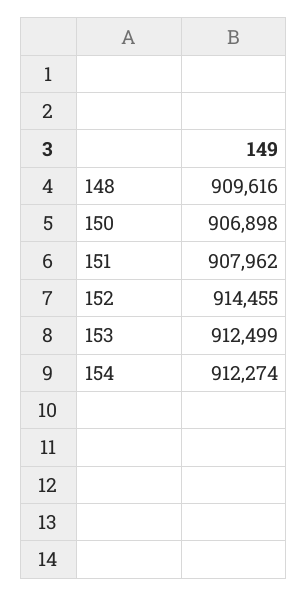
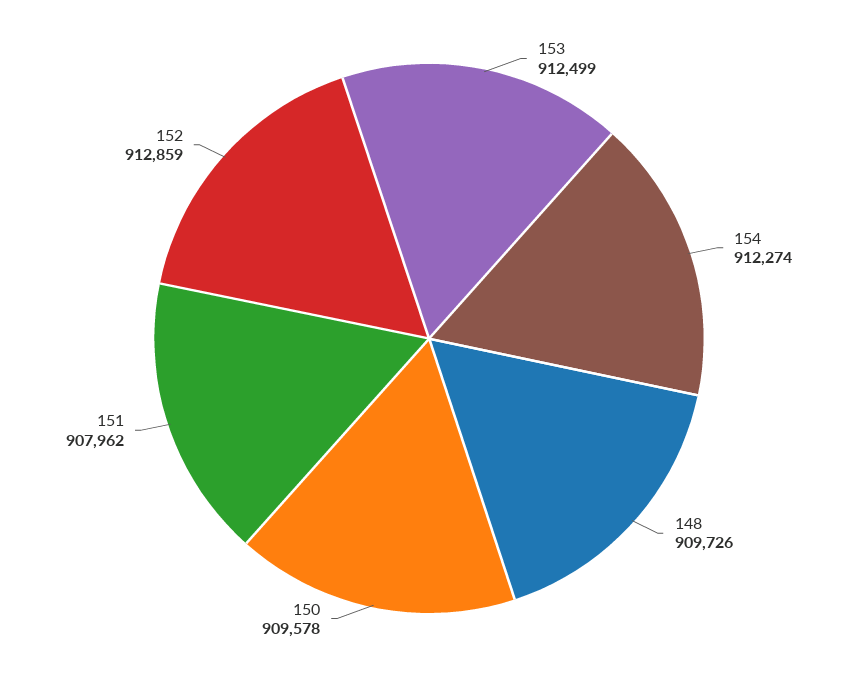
148: 909616 -> 909726
150: 906898 -> 909578
152: 914455 -> 912859

